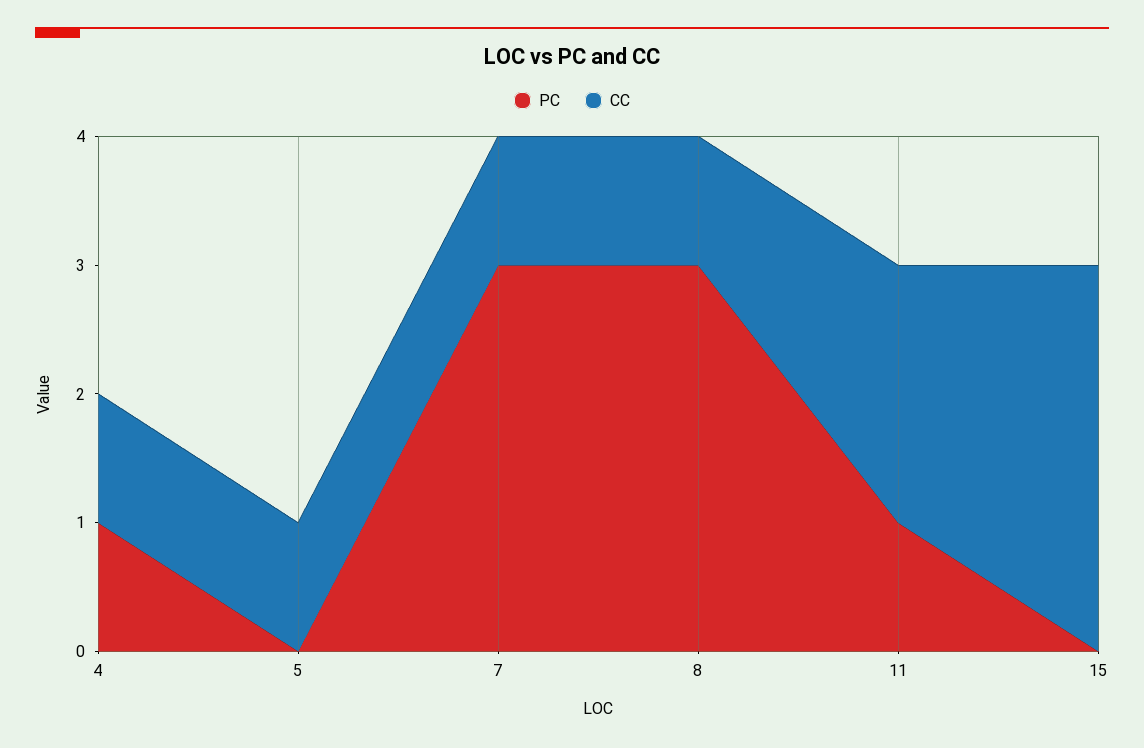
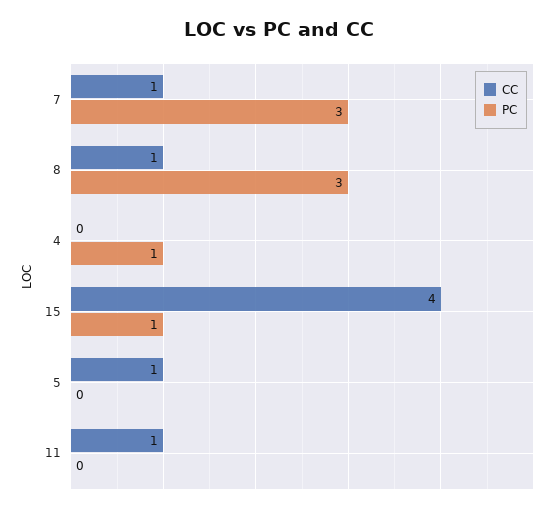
CC, 4: 1 -> 0
PC, 11: 1 -> 0
CC, 11: 2 -> 1
PC, 15: 0 -> 1
CC, 15: 3 -> 4

